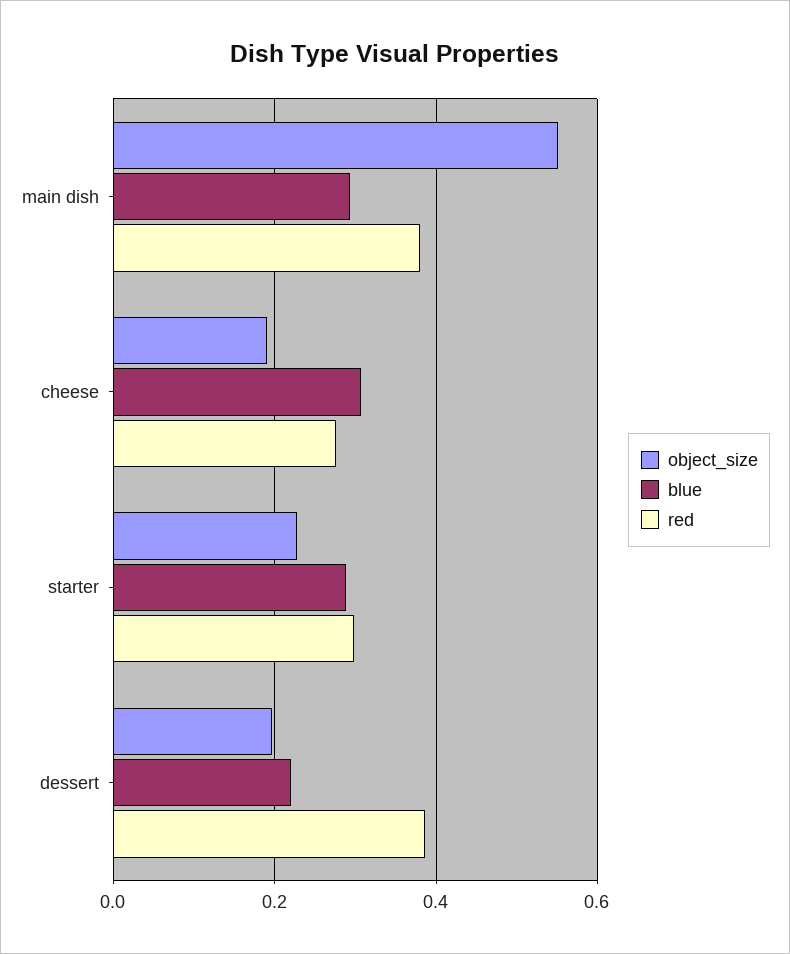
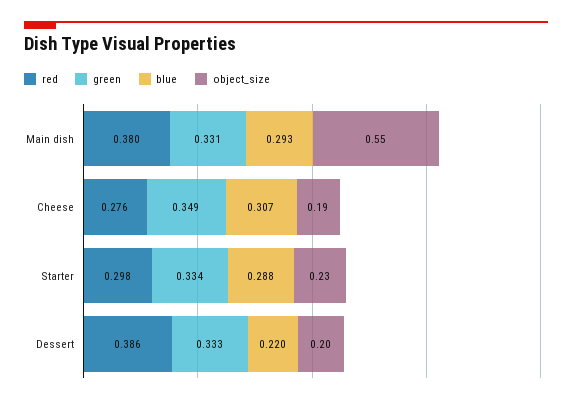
green, main dish: none -> 0.331
green, cheese: none -> 0.349
green, starter: none -> 0.334
green, dessert: none -> 0.333

